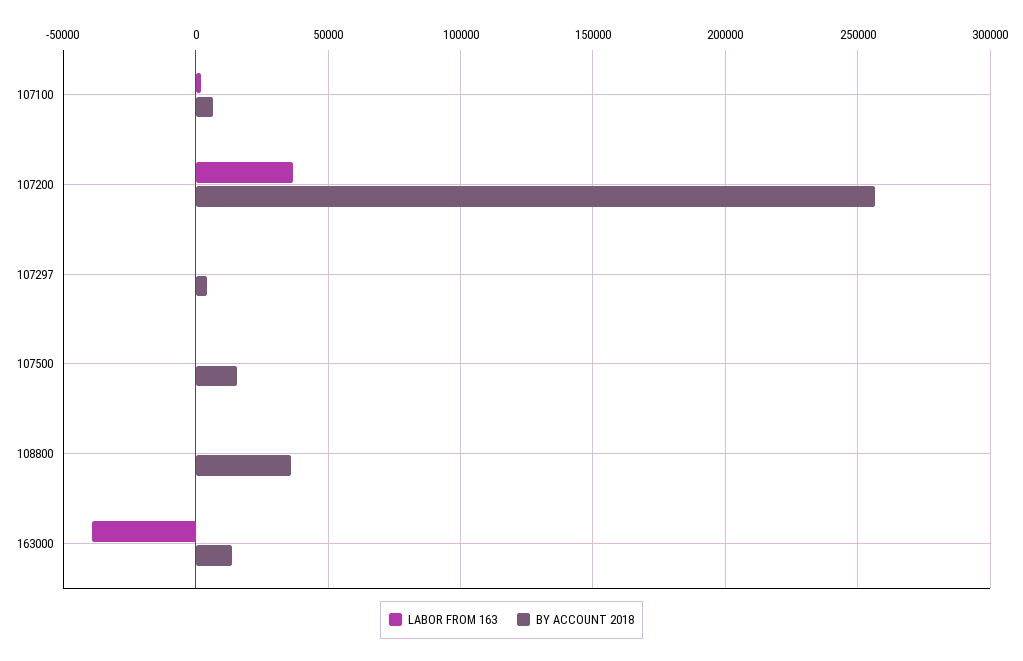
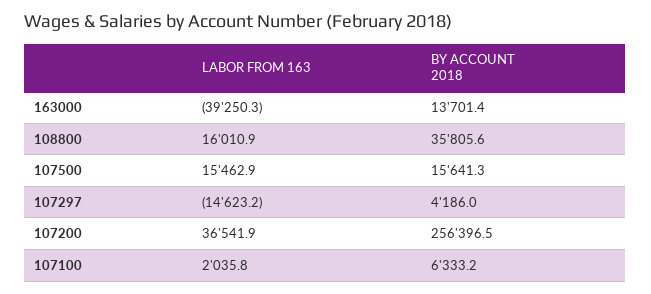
LABOR FROM 163, 107297: 0 -> -14623.2
LABOR FROM 163, 107500: 0 -> 15462.9
LABOR FROM 163, 108800: 0 -> 16010.9

